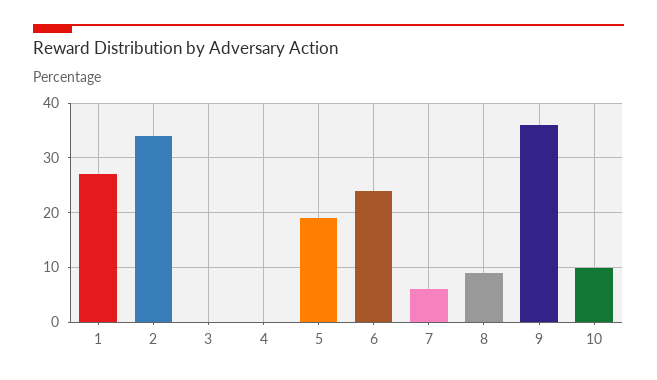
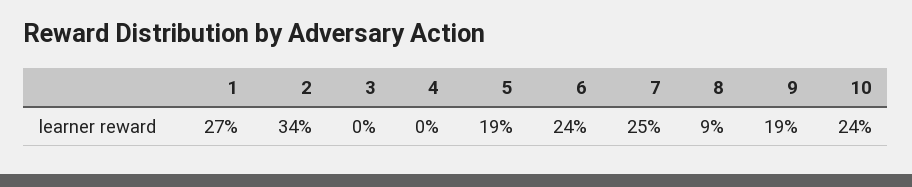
7: 5 -> 25
9: 35 -> 19
10: 10 -> 24

